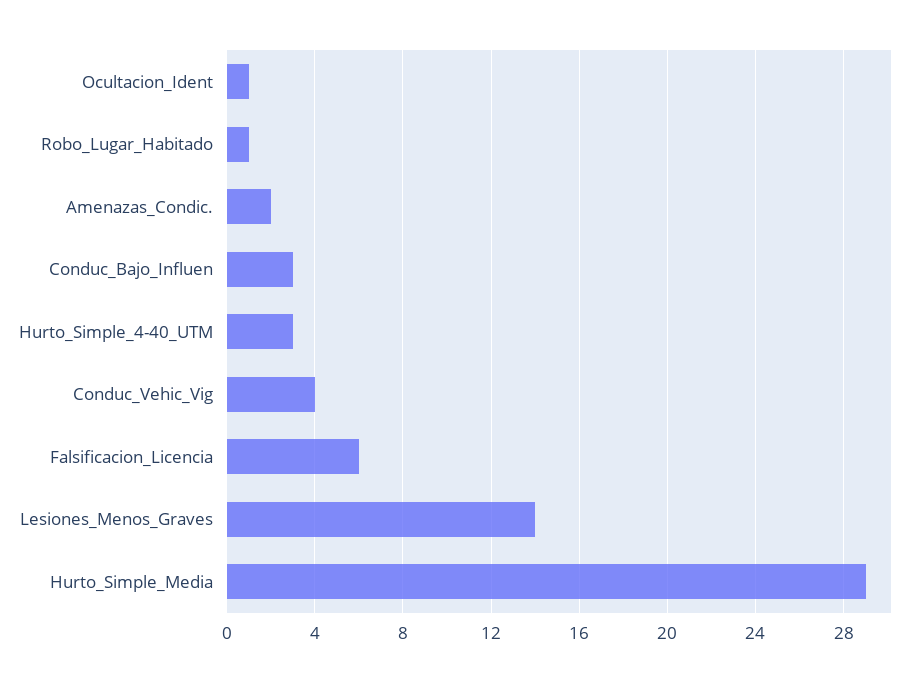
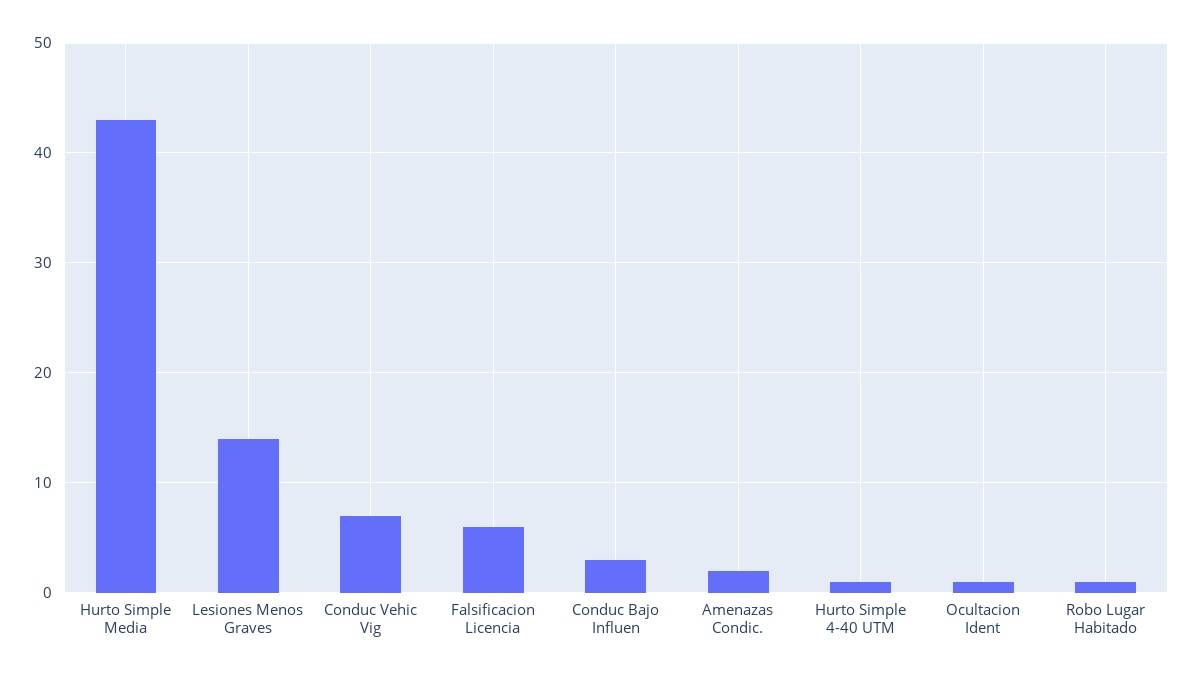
Hurto_Simple_4-40_UTM: 3 -> 1
Conduc_Vehic_Vig: 4 -> 7
Hurto_Simple_Media: 29 -> 43

